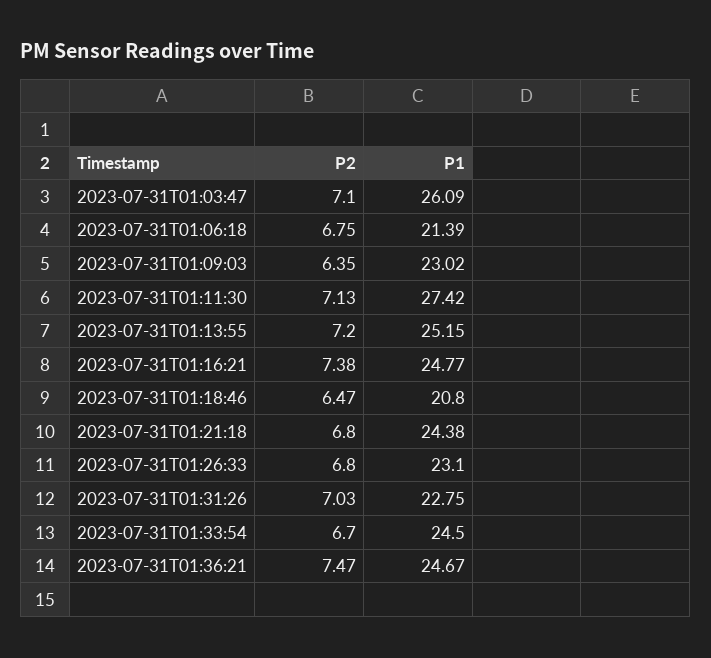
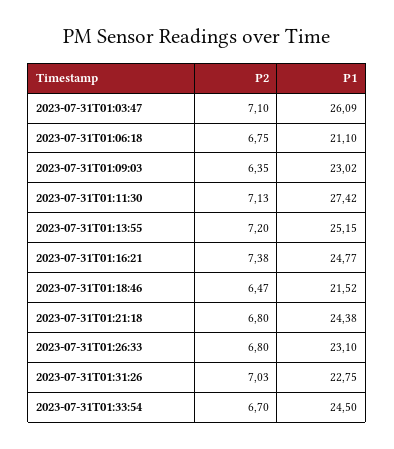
P1, 2023-07-31T01:06:18: 21.39 -> 21.1
P1, 2023-07-31T01:18:46: 20.8 -> 21.52
P2, 2023-07-31T01:36:21: 7.47 -> none
P1, 2023-07-31T01:36:21: 24.67 -> none

